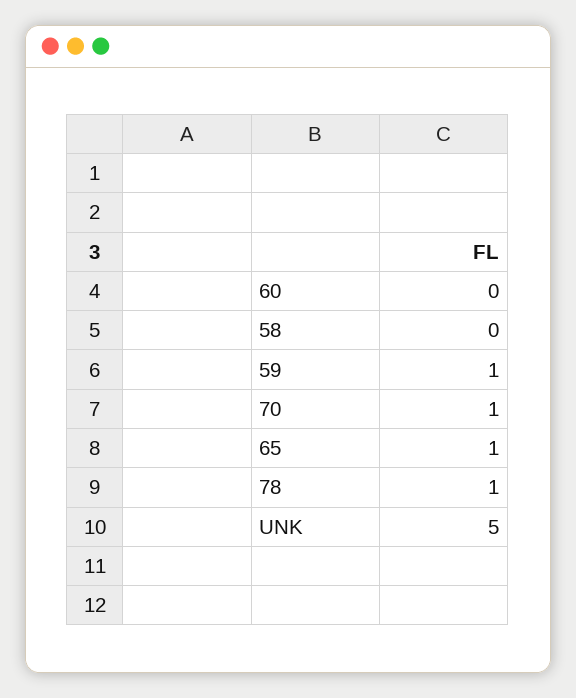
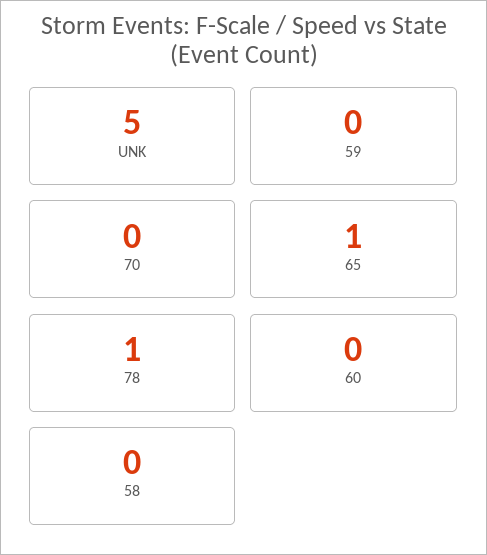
59: 1 -> 0
70: 1 -> 0

